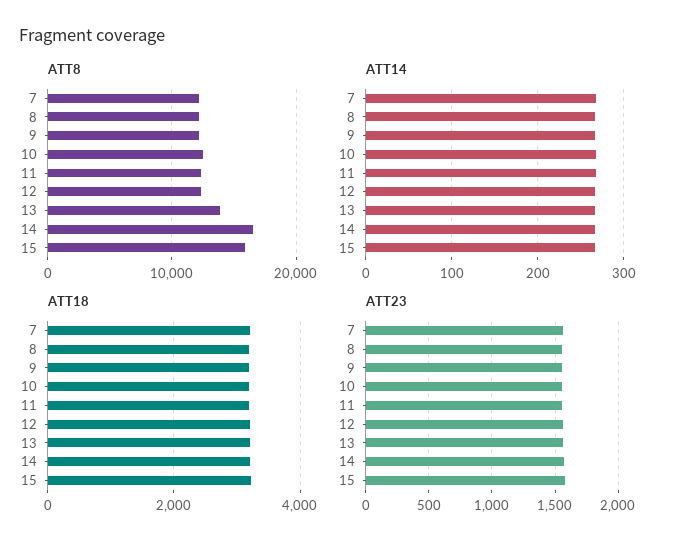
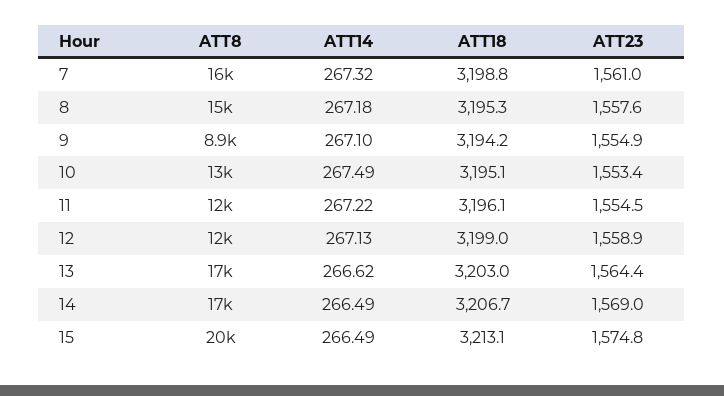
ATT8, 7: 12000 -> 16000
ATT8, 8: 12000 -> 15000
ATT8, 9: 12000 -> 8900
ATT8, 13: 14000 -> 17000
ATT8, 15: 16000 -> 20000

